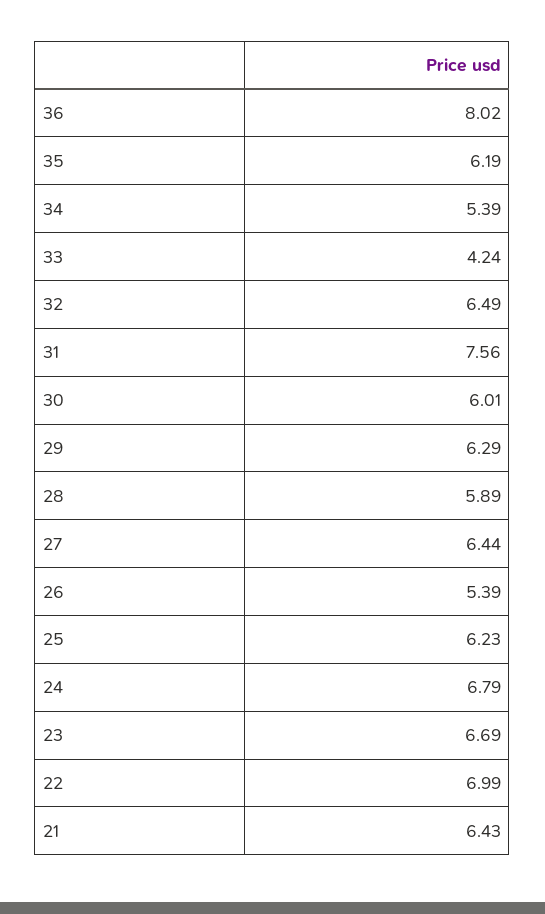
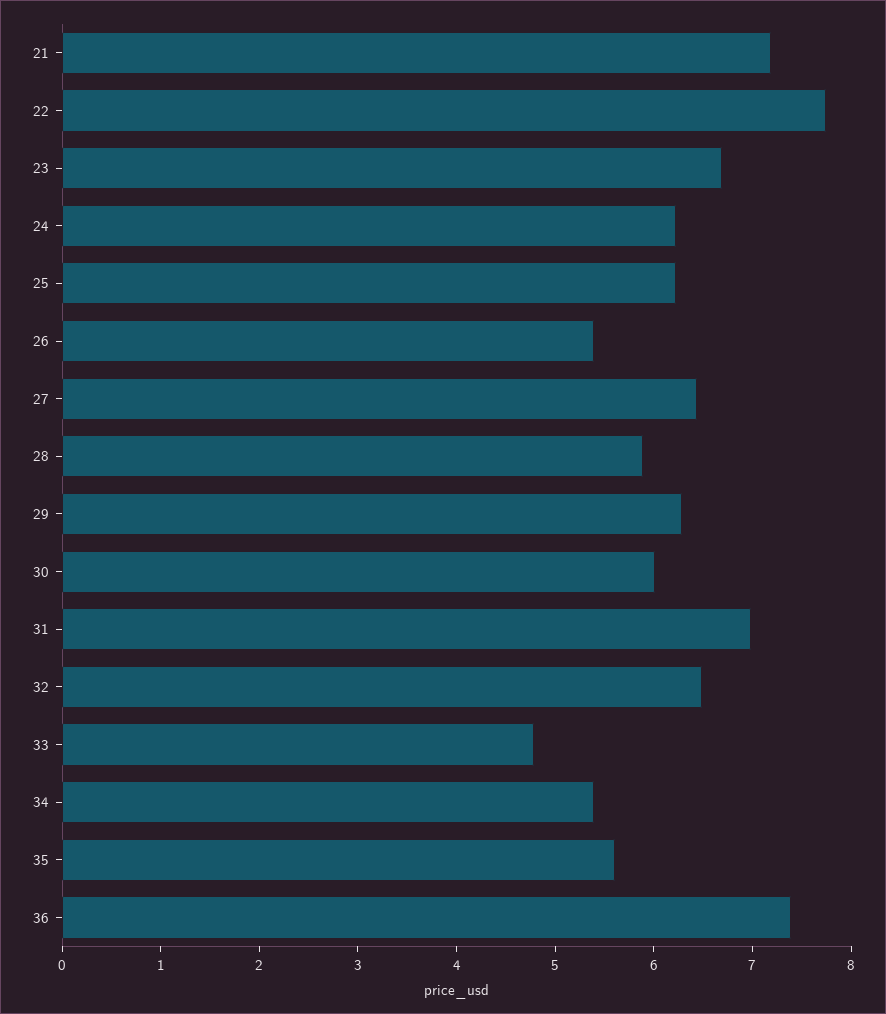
36: 8.02 -> 7.4
35: 6.19 -> 5.6
33: 4.24 -> 4.8
31: 7.56 -> 7
24: 6.79 -> 6.2
22: 6.99 -> 7.8
21: 6.43 -> 7.2

